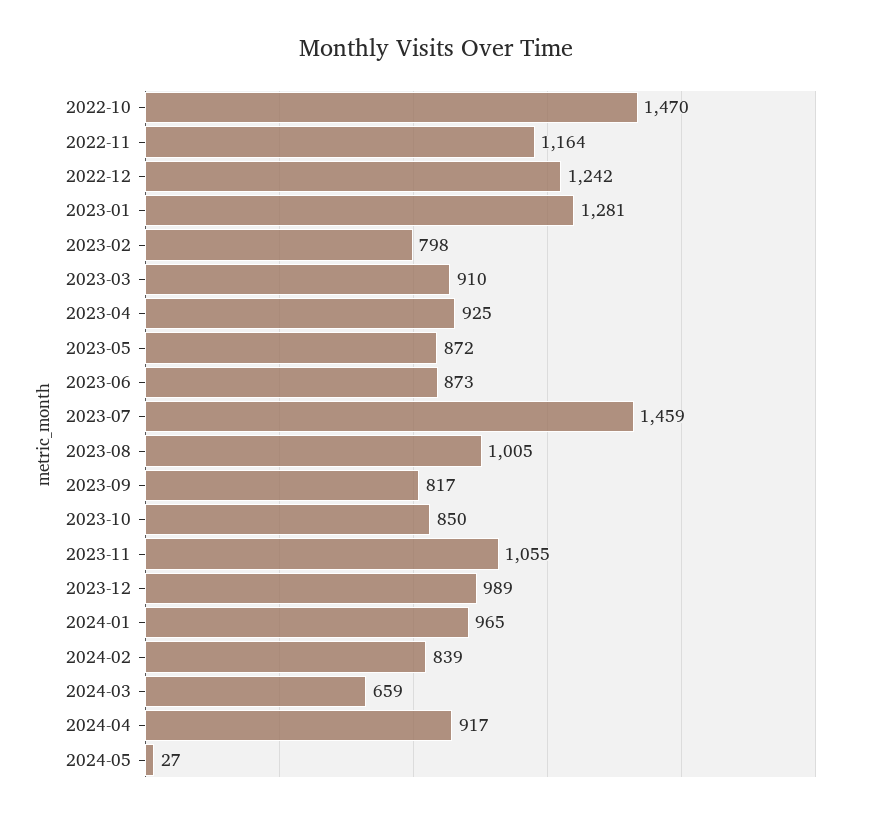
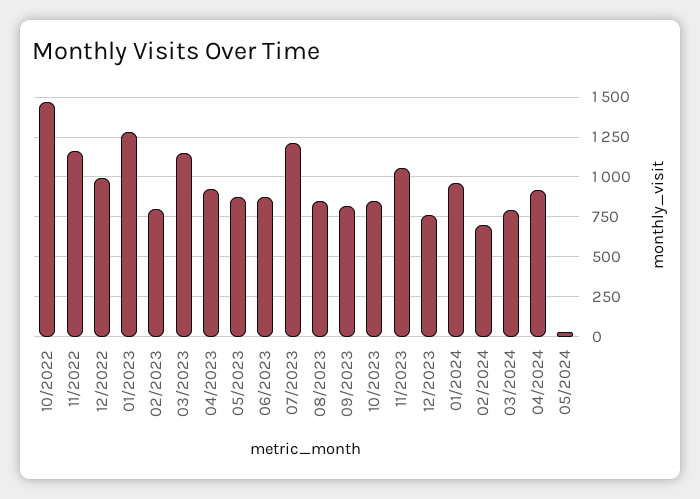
2022-12: 1242 -> 1000
2023-03: 910 -> 1150
2023-07: 1459 -> 1200
2023-08: 1005 -> 850
2023-12: 989 -> 750
2024-02: 839 -> 700
2024-03: 659 -> 800

